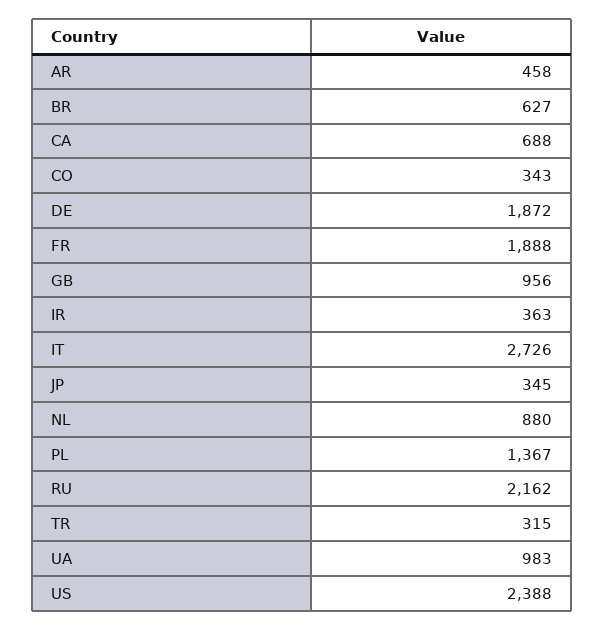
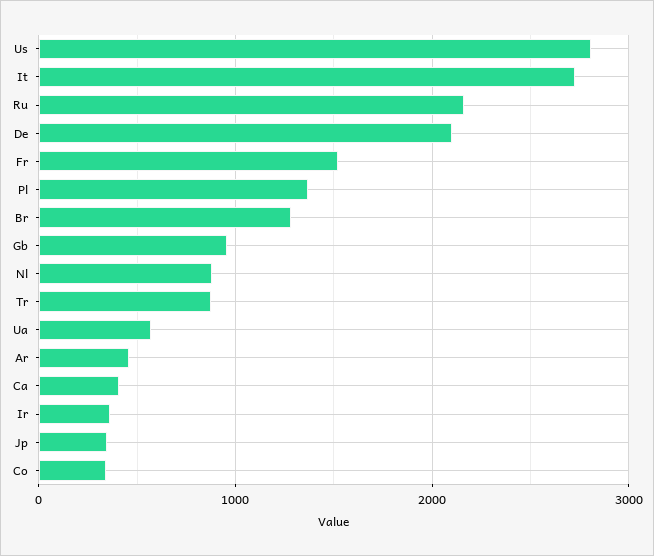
BR: 627 -> 1300
CA: 688 -> 400
DE: 1872 -> 2100
FR: 1888 -> 1500
TR: 315 -> 900
UA: 983 -> 600
US: 2388 -> 2800

